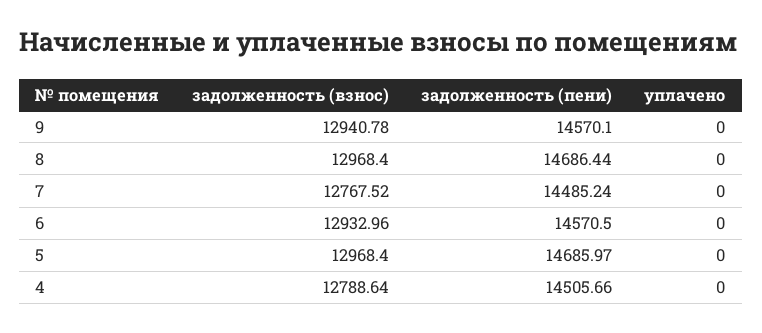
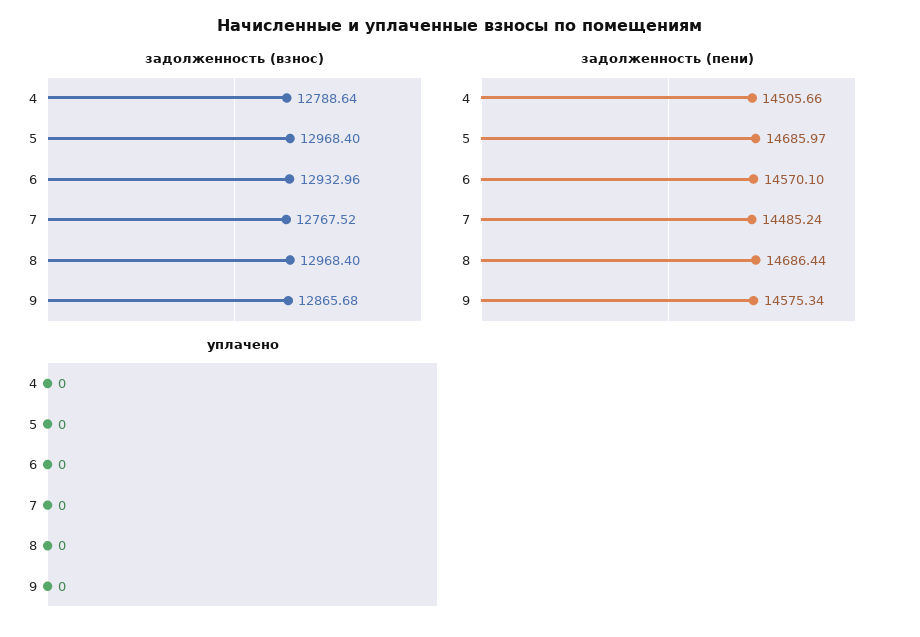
задолженность (взнос), 9: 12940.78 -> 12865.68
задолженность (пени), 9: 14570.1 -> 14575.34
задолженность (пени), 6: 14570.5 -> 14570.1

